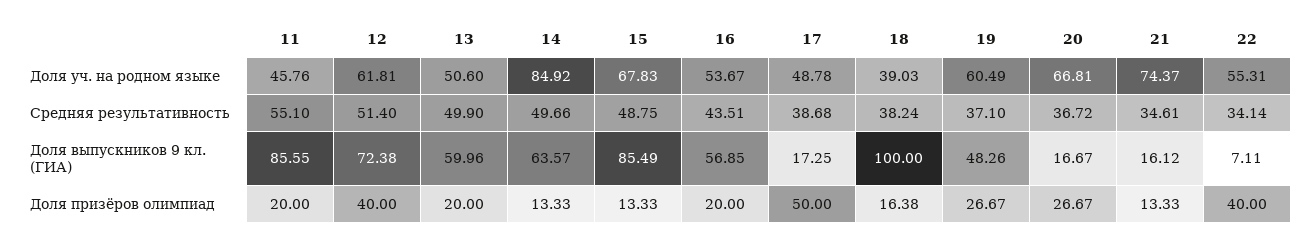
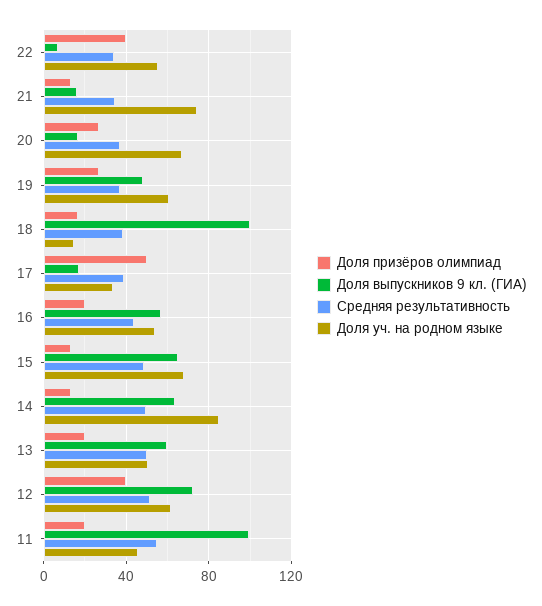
Доля уч. на родном языке, 17: 48.78 -> 35
Доля уч. на родном языке, 18: 39.03 -> 15
Доля выпускников 9 кл. (ГИА), 11: 85.55 -> 100
Доля выпускников 9 кл. (ГИА), 15: 85.49 -> 65

